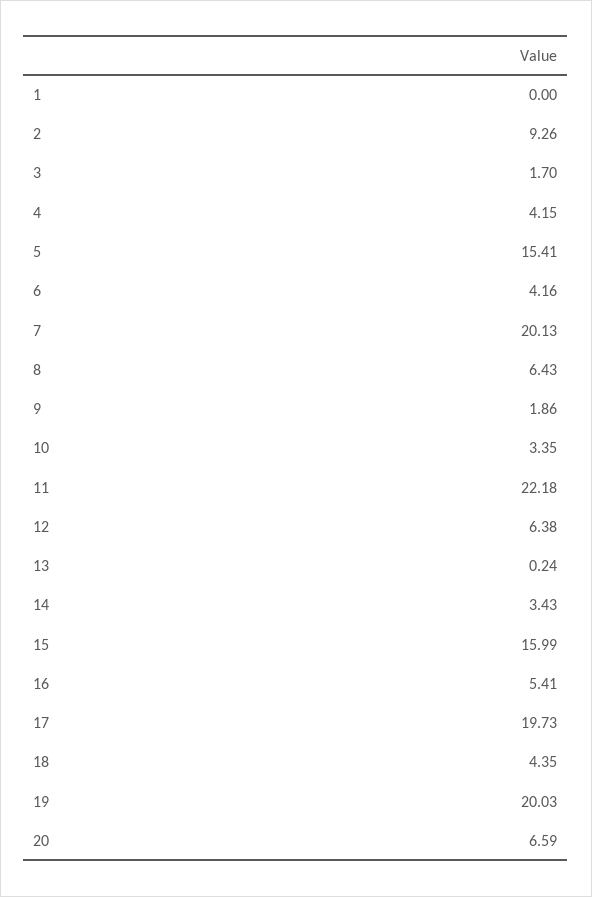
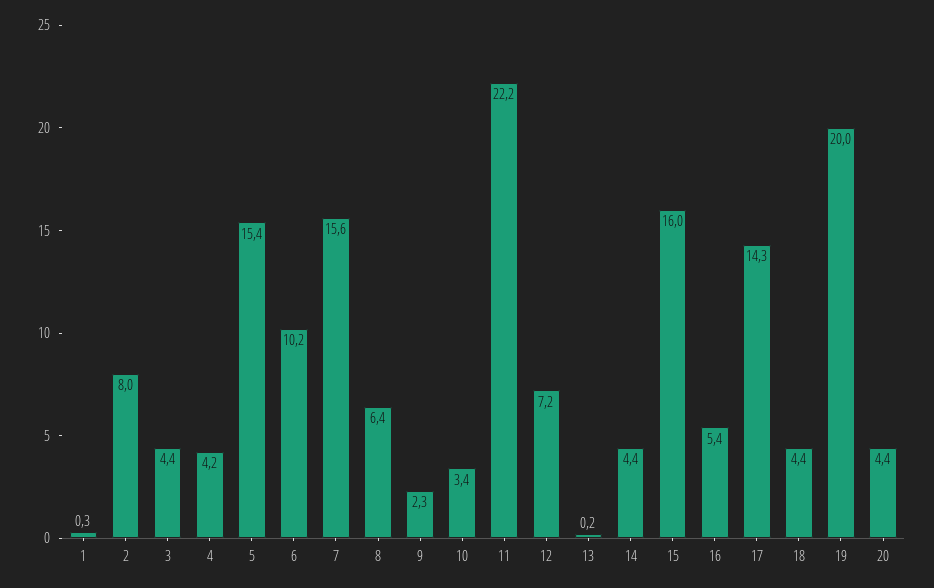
1: 0 -> 0.3
2: 9.26 -> 8
3: 1.7 -> 4.4
6: 4.16 -> 10.2
7: 20.13 -> 15.6
9: 1.86 -> 2.3
12: 6.38 -> 7.2
14: 3.43 -> 4.4
17: 19.73 -> 14.3
20: 6.59 -> 4.4

